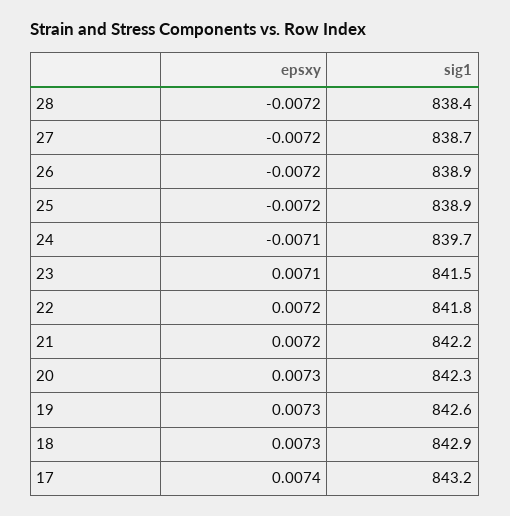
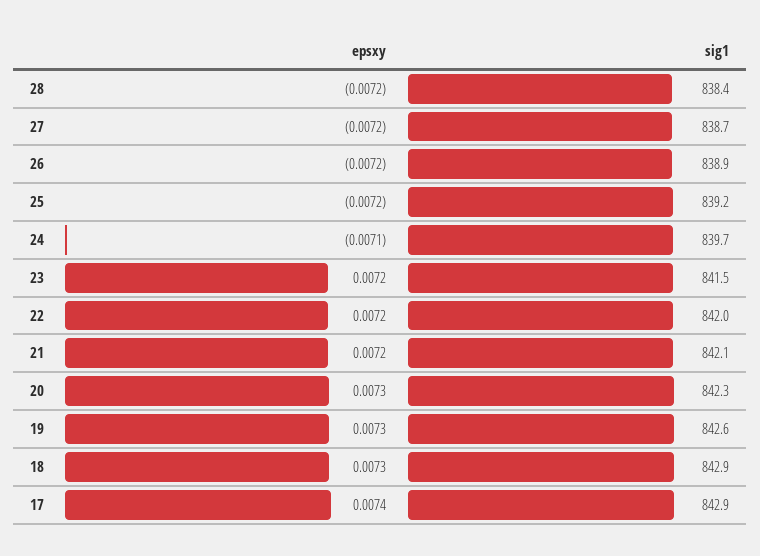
sig1, 25: 838.9 -> 839.2
epsxy, 23: 0.0071 -> 0.0072
sig1, 22: 841.8 -> 842
sig1, 21: 842.2 -> 842.1
sig1, 17: 843.2 -> 842.9

